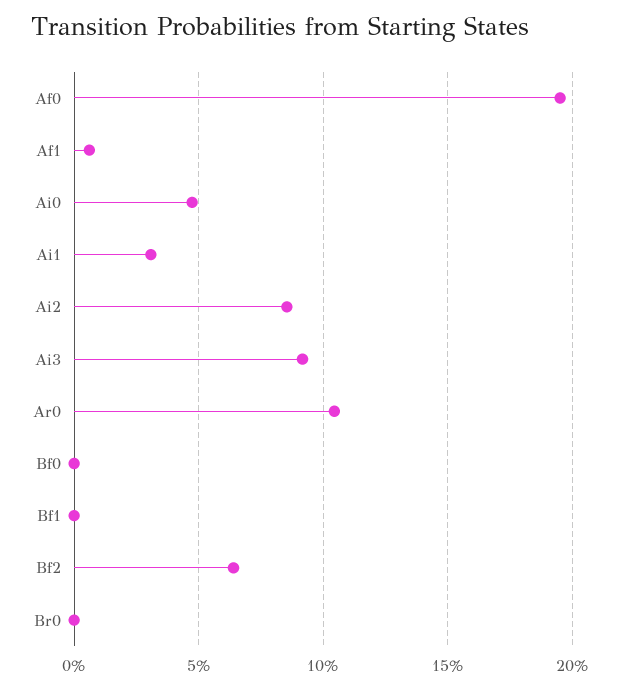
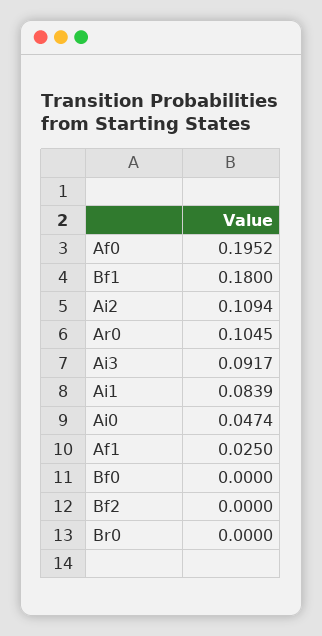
Af1: 0.005 -> 0.025
Ai1: 0.03 -> 0.0839
Ai2: 0.085 -> 0.1094
Bf1: 0 -> 0.18
Bf2: 0.065 -> 0

